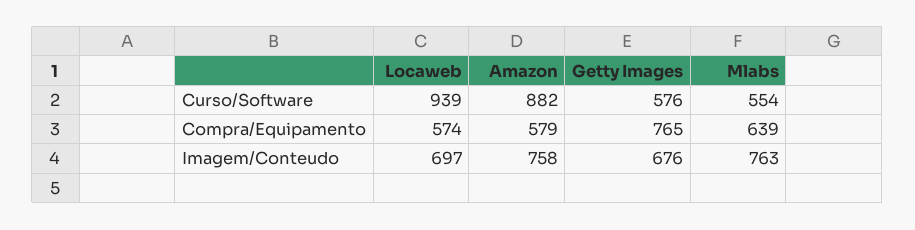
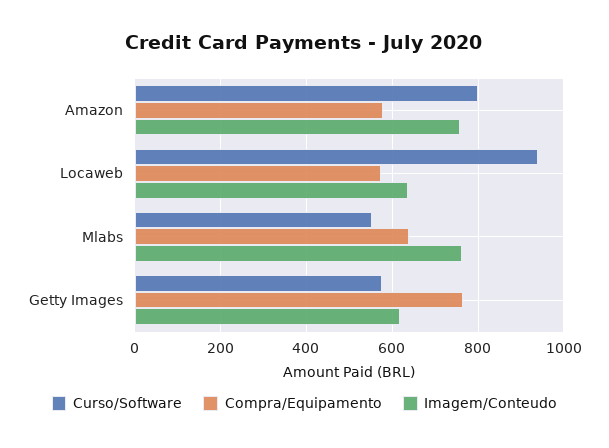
Curso/Software, Amazon: 882 -> 800
Imagem/Conteudo, Locaweb: 697 -> 640
Imagem/Conteudo, Getty Images: 676 -> 620

